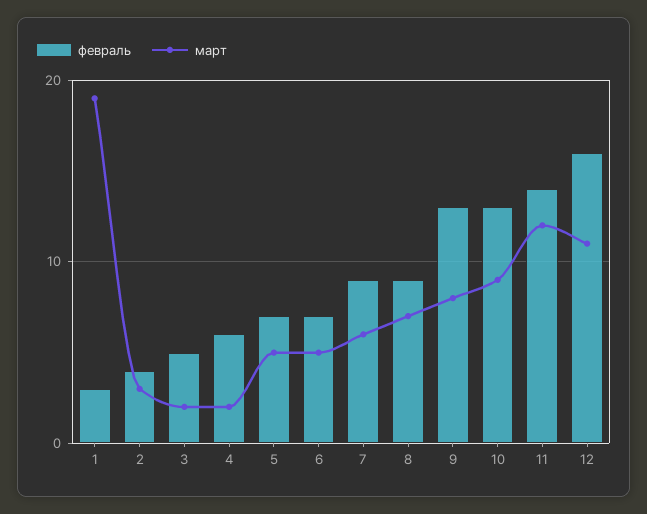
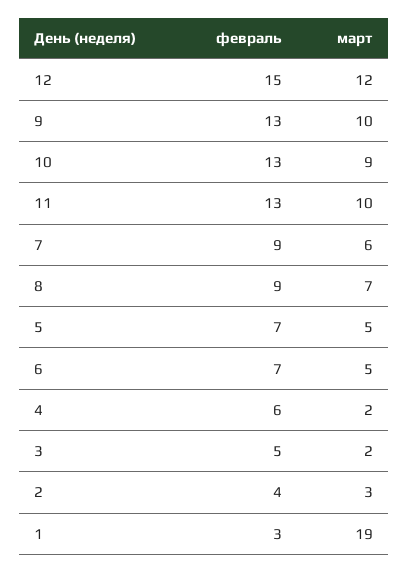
март, 9: 8 -> 10
февраль, 11: 14 -> 13
март, 11: 12 -> 10
февраль, 12: 16 -> 15
март, 12: 11 -> 12

